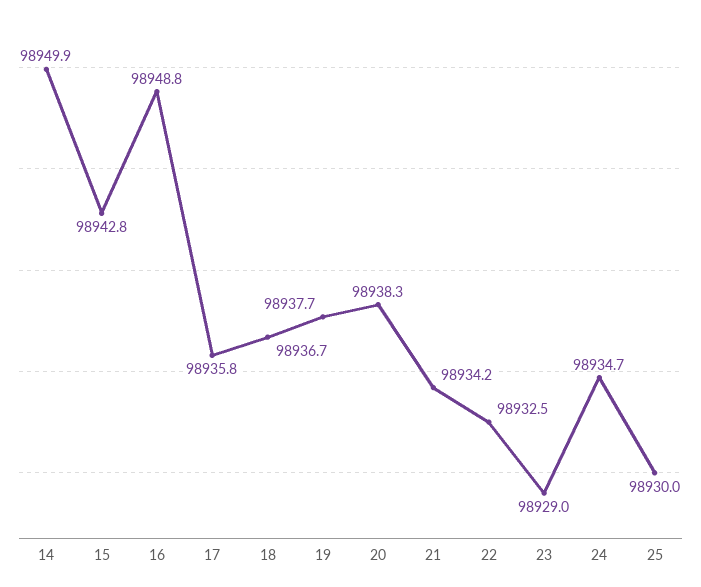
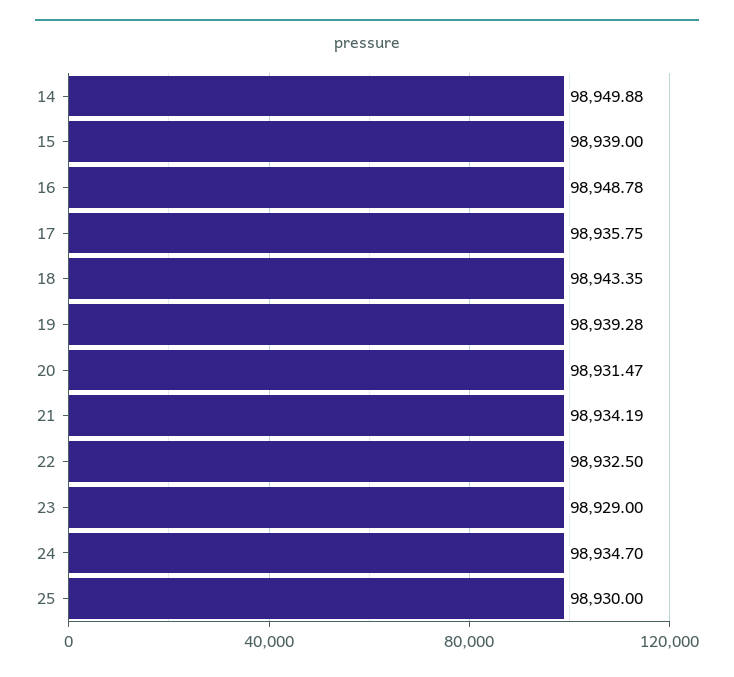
15: 98942.8 -> 98939
18: 98936.7 -> 98943.35
19: 98937.7 -> 98939.28
20: 98938.3 -> 98931.47

